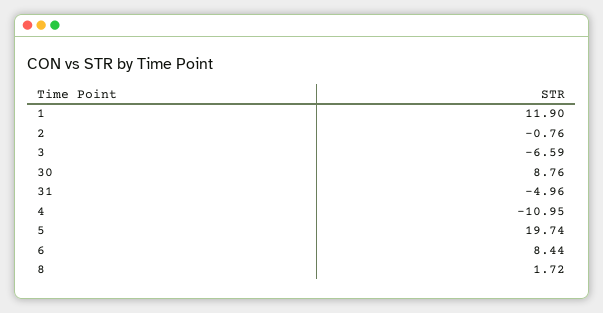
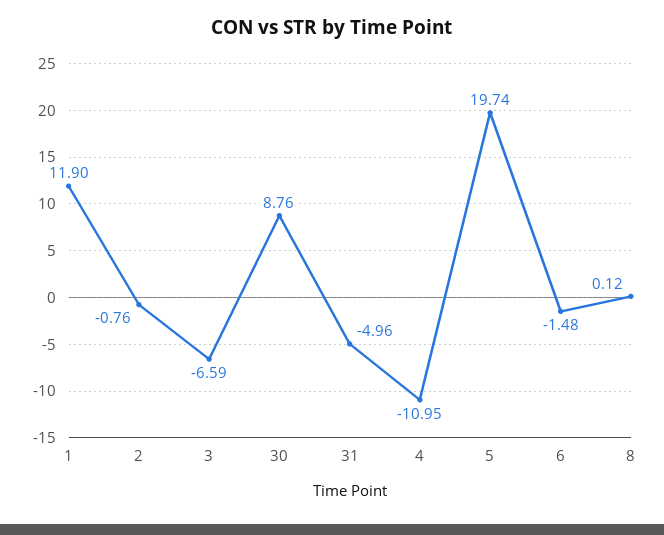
6: 8.44 -> -1.48
8: 1.72 -> 0.12

